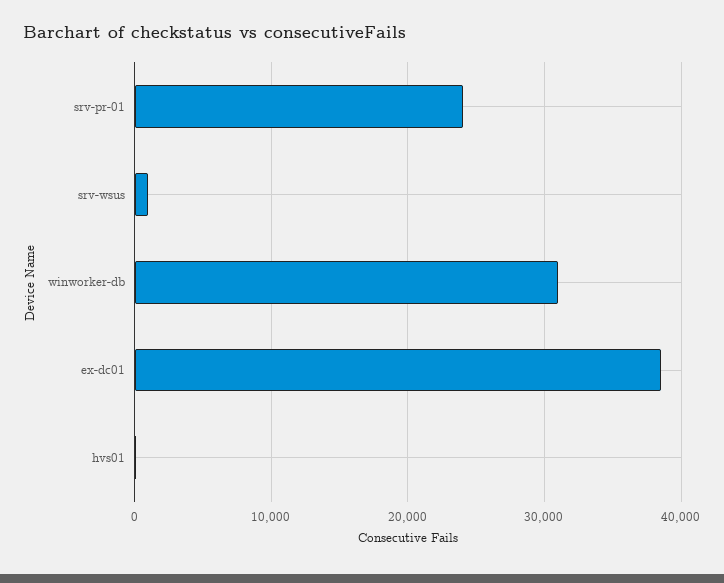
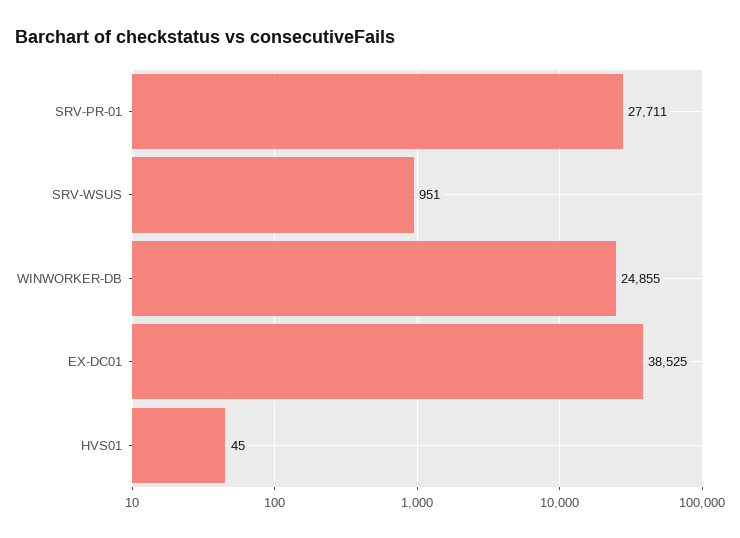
srv-pr-01: 24000 -> 27711
winworker-db: 31000 -> 24855

